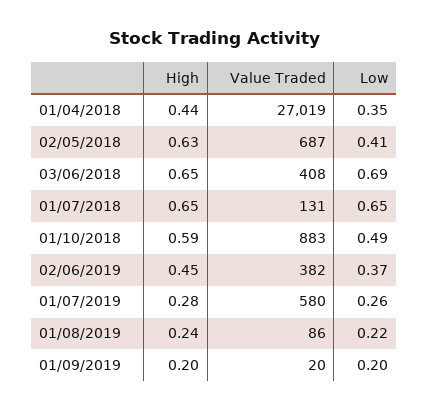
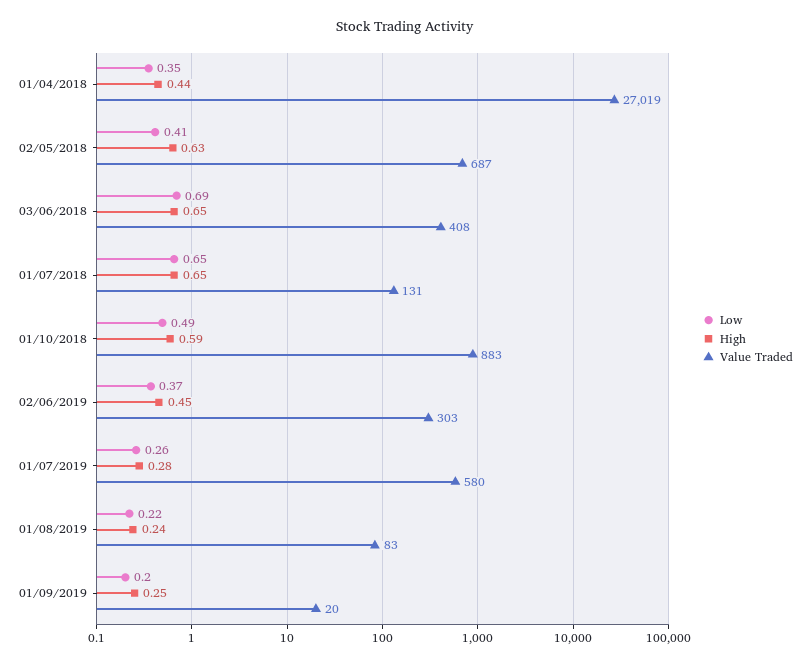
Value Traded, 02/06/2019: 382 -> 303
Value Traded, 01/08/2019: 86 -> 83
High, 01/09/2019: 0.2 -> 0.25

